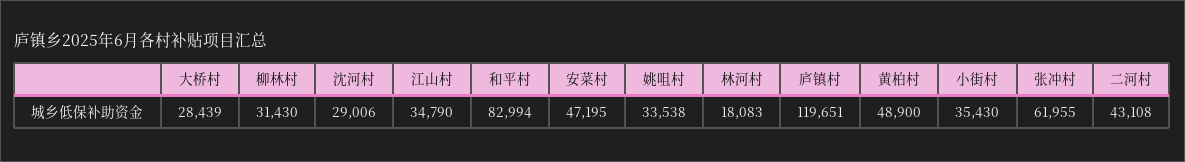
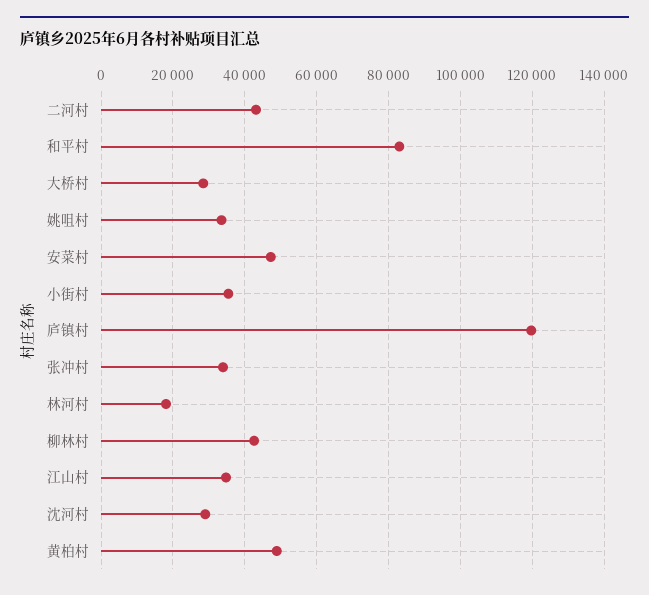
柳林村: 31430 -> 42000
张冲村: 61955 -> 34000

